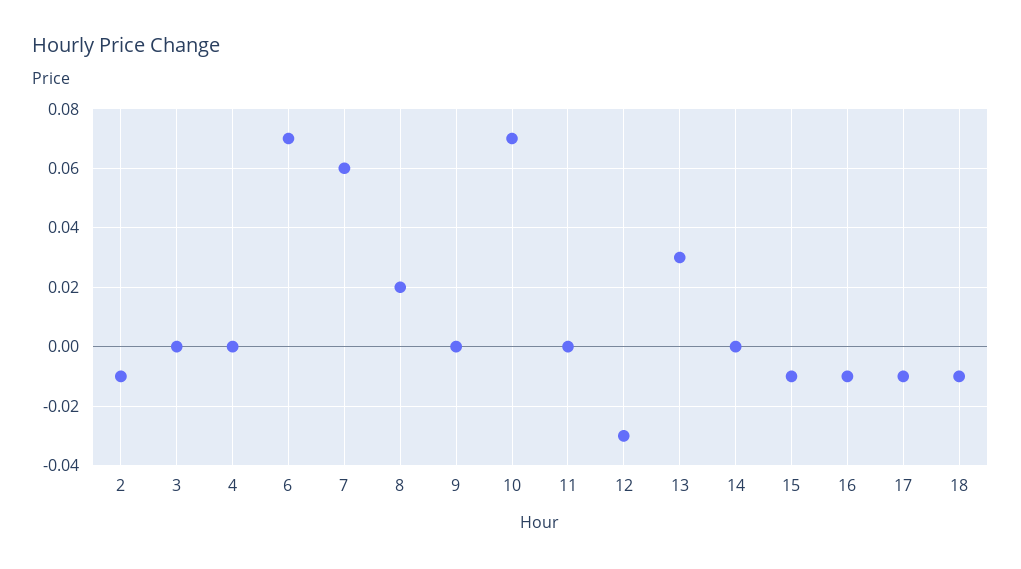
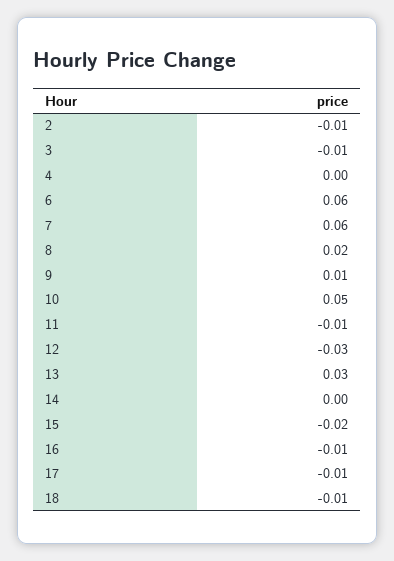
3: 0 -> -0.01
6: 0.07 -> 0.06
9: 0 -> 0.01
10: 0.07 -> 0.05
11: 0 -> -0.01
15: -0.01 -> -0.02

